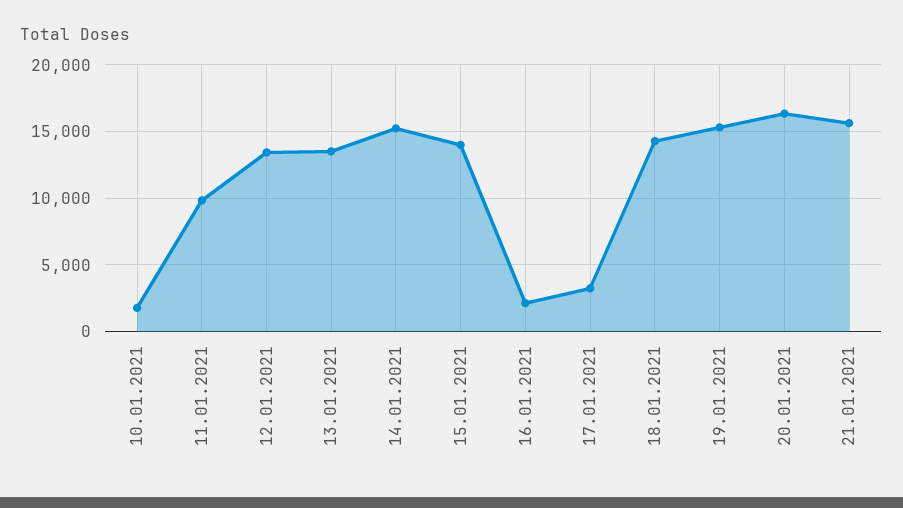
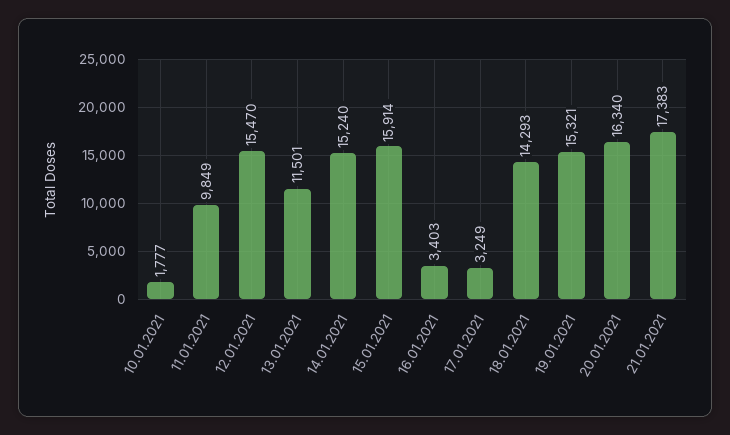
12.01.2021: 13500 -> 15470
13.01.2021: 13500 -> 11501
15.01.2021: 14000 -> 15914
16.01.2021: 2000 -> 3403
21.01.2021: 15500 -> 17383

